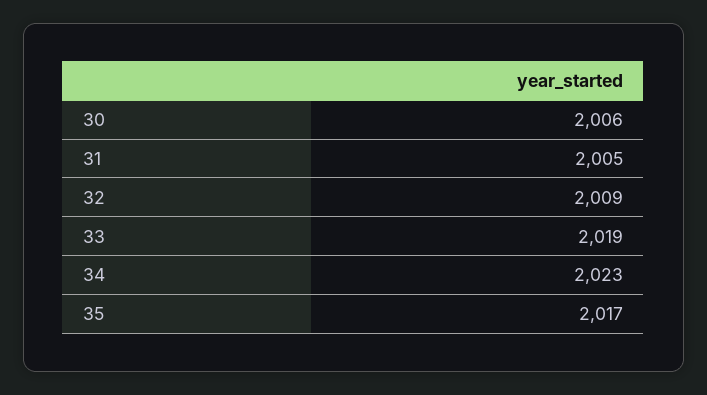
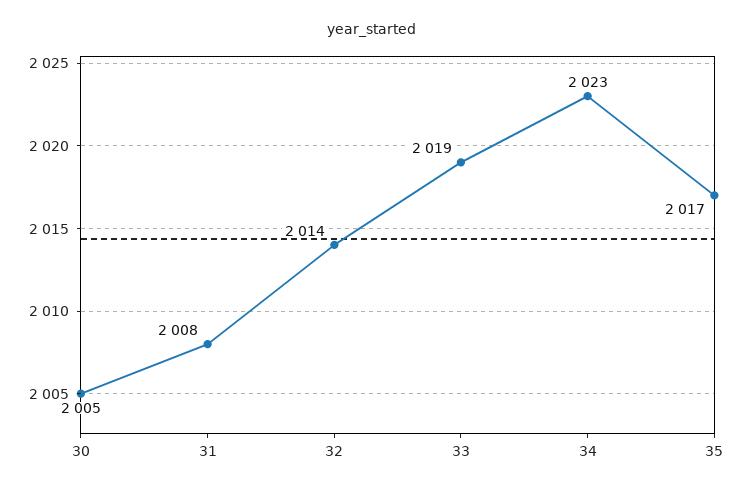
30: 2006 -> 2005
31: 2005 -> 2008
32: 2009 -> 2014

